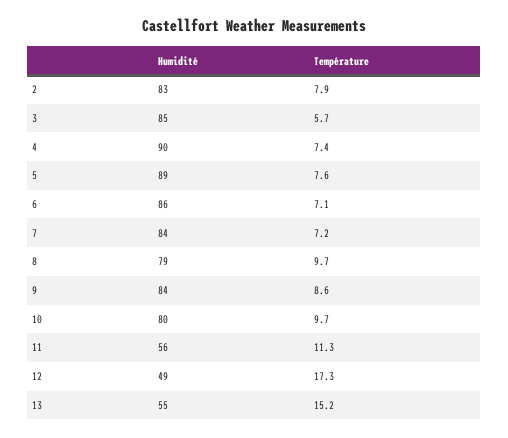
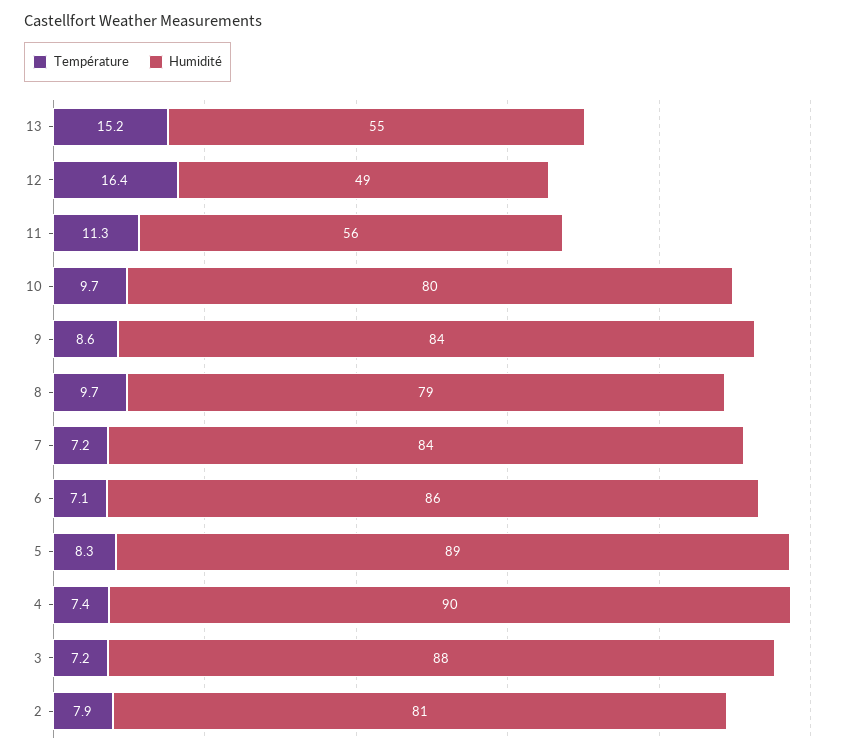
Humidité, 2: 83 -> 81
Humidité, 3: 85 -> 88
Température, 3: 5.7 -> 7.2
Température, 5: 7.6 -> 8.3
Température, 12: 17.3 -> 16.4

